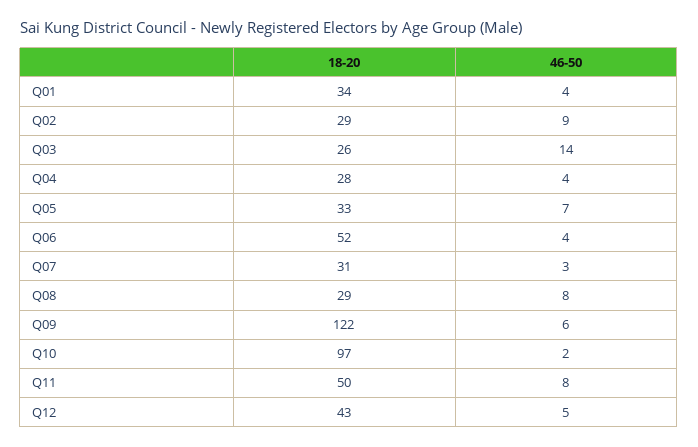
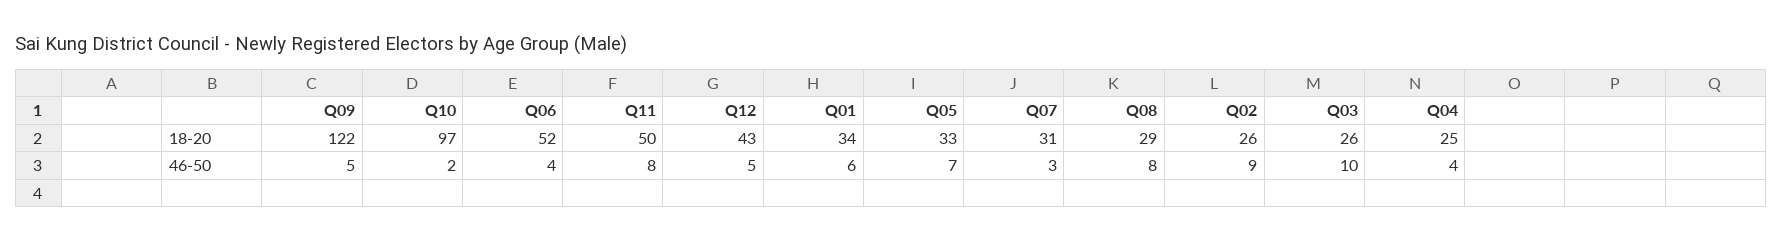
46-50, Q01: 4 -> 6
18-20, Q02: 29 -> 26
46-50, Q03: 14 -> 10
18-20, Q04: 28 -> 25
46-50, Q09: 6 -> 5

